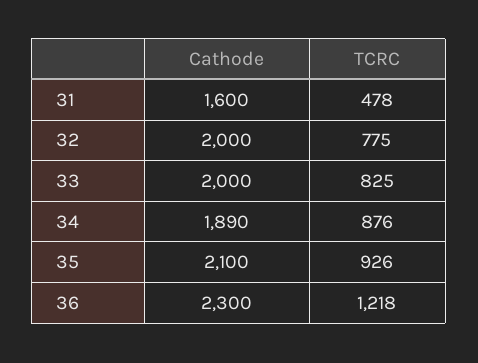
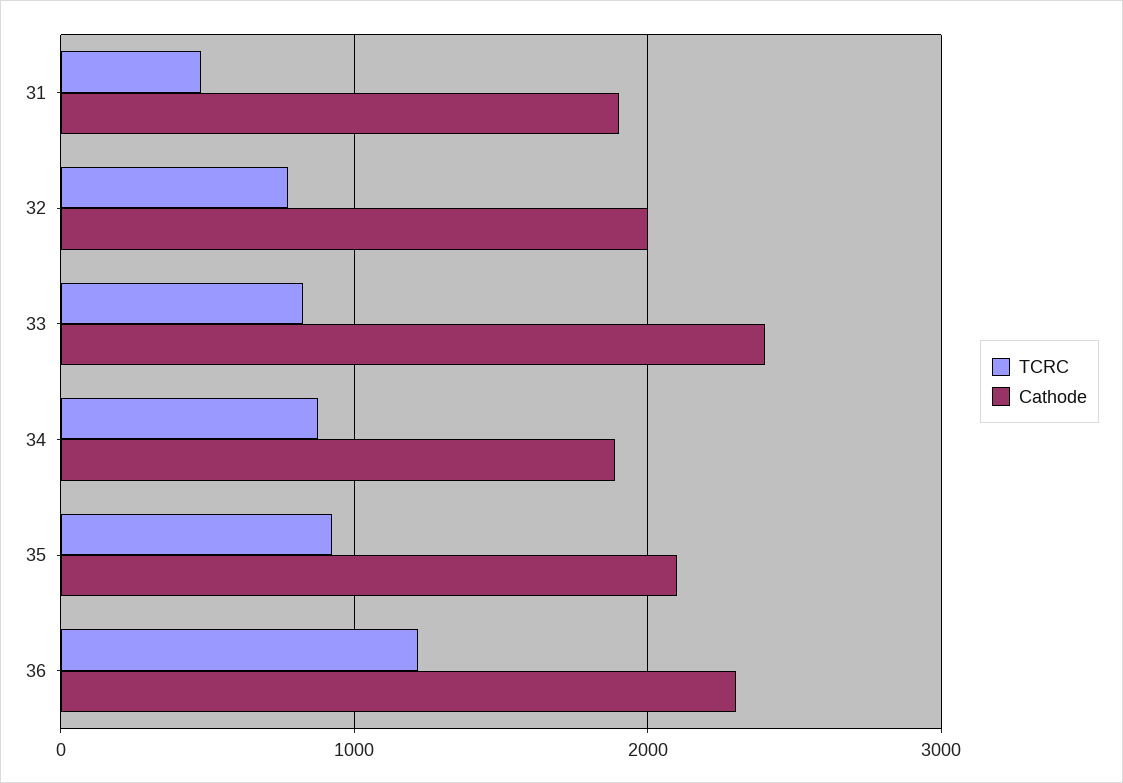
Cathode, 31: 1600 -> 1900
Cathode, 33: 2000 -> 2400

